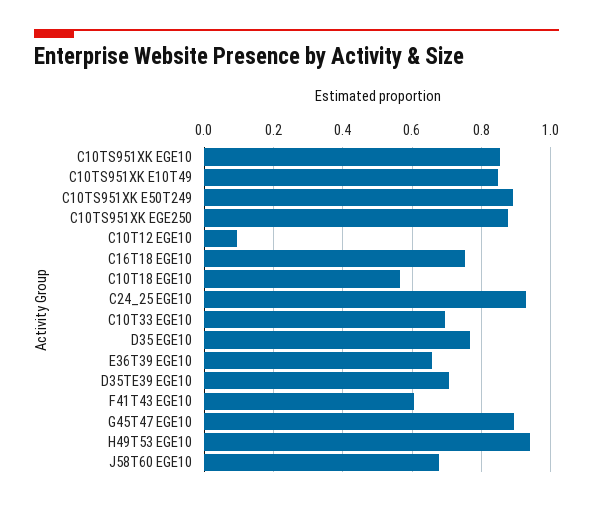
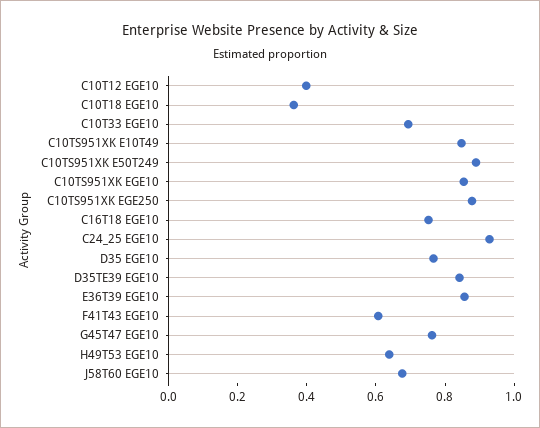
C10T12 EGE10: 0.1 -> 0.4
C10T18 EGE10: 0.56 -> 0.35
E36T39 EGE10: 0.66 -> 0.85
D35TE39 EGE10: 0.7 -> 0.85
G45T47 EGE10: 0.9 -> 0.75
H49T53 EGE10: 0.94 -> 0.65

